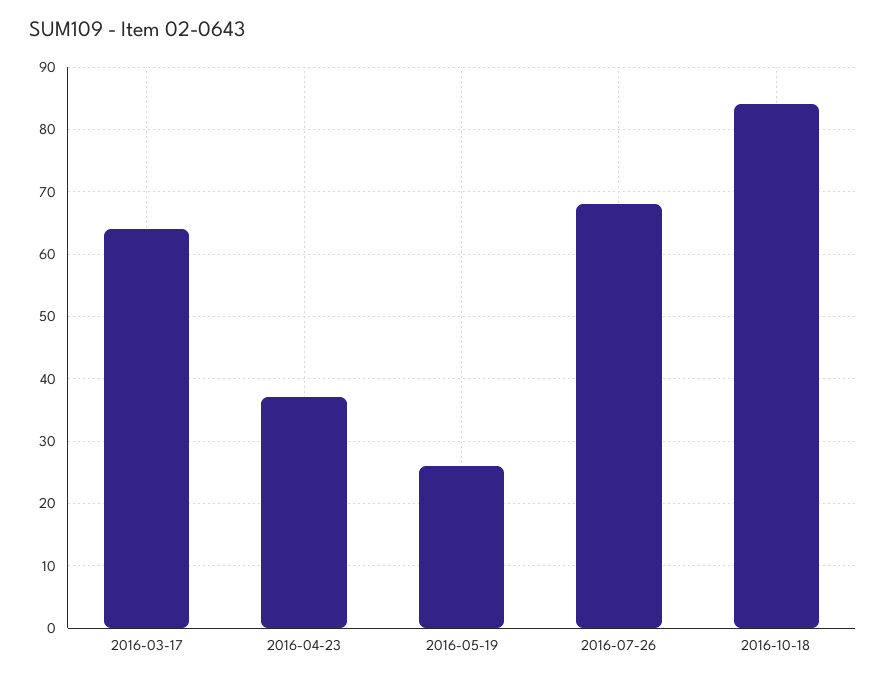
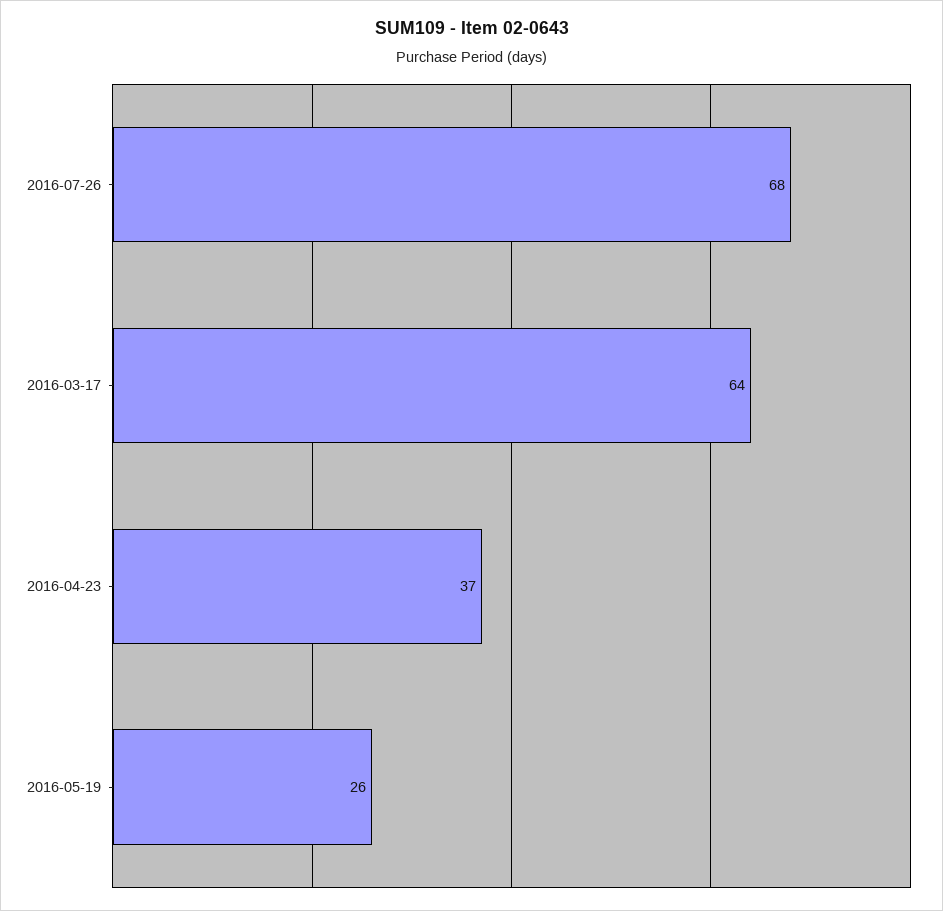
2016-10-18: 84 -> none

